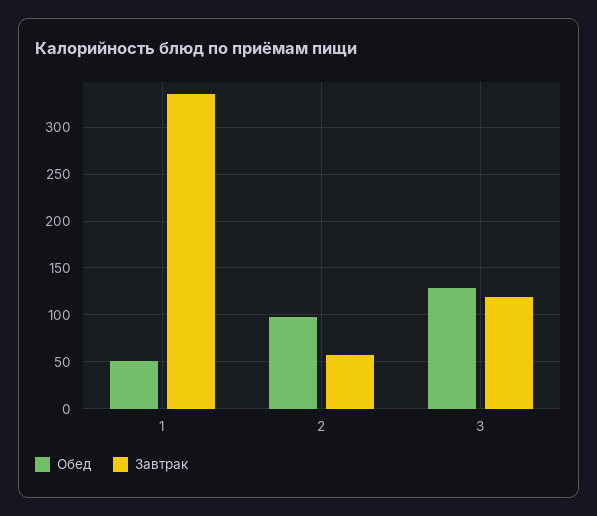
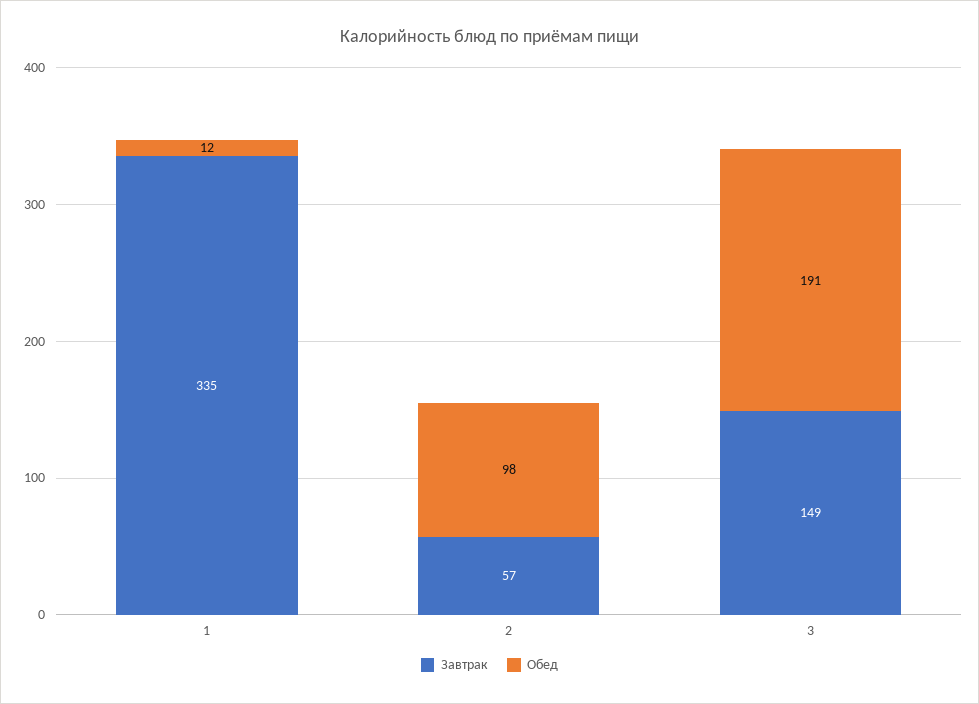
Обед, 1: 50 -> 12
Обед, 3: 130 -> 191
Завтрак, 3: 120 -> 149

